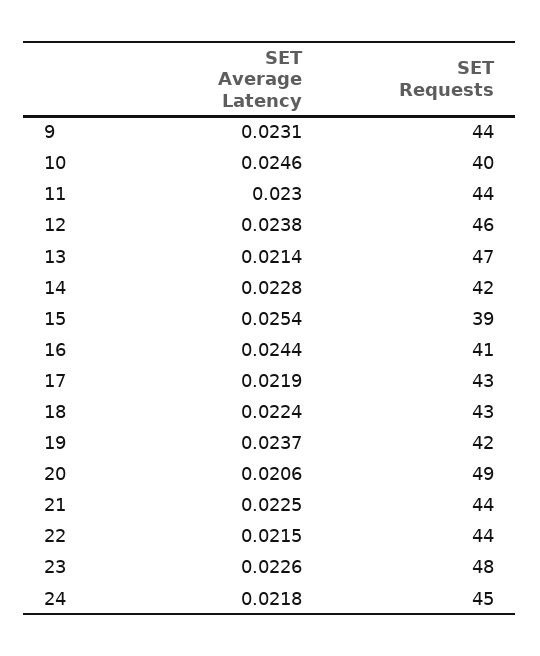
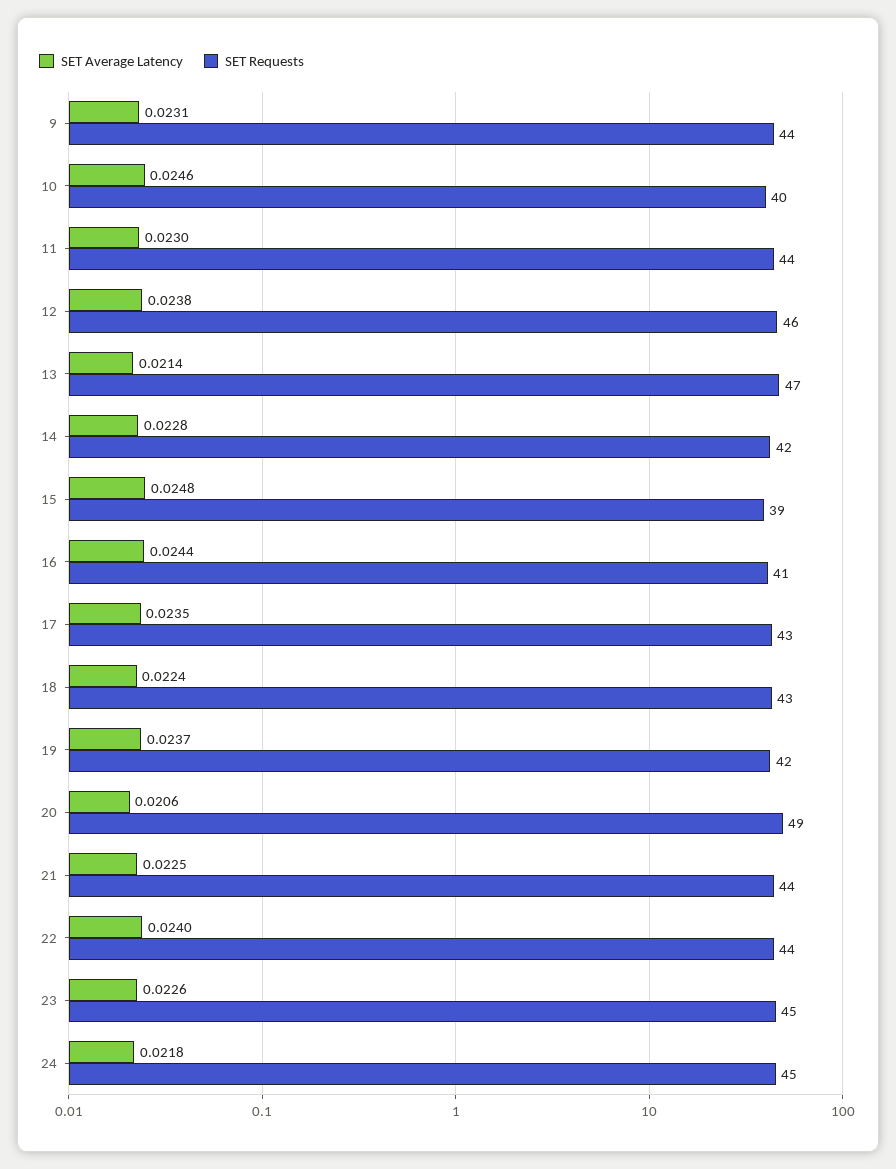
SET Average Latency, 15: 0.0254 -> 0.0248
SET Average Latency, 17: 0.0219 -> 0.0235
SET Average Latency, 22: 0.0215 -> 0.024
SET Requests, 23: 48 -> 45

